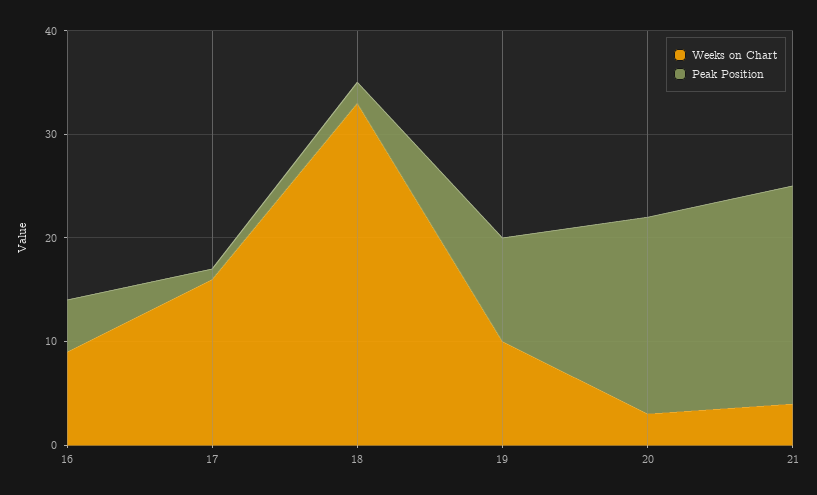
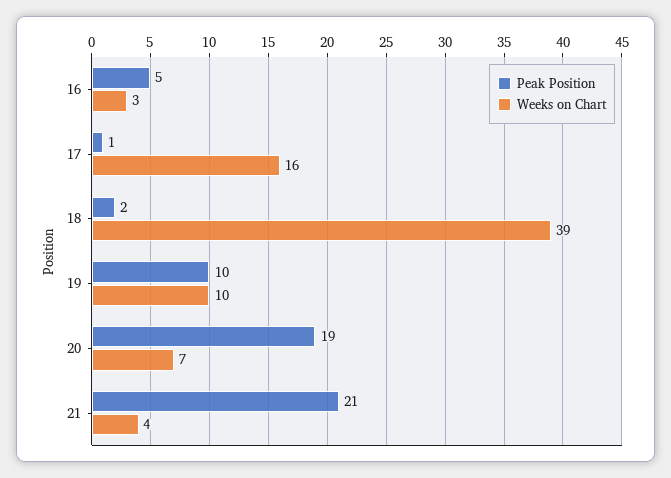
Weeks on Chart, 16: 9 -> 3
Weeks on Chart, 18: 33 -> 39
Weeks on Chart, 20: 3 -> 7

